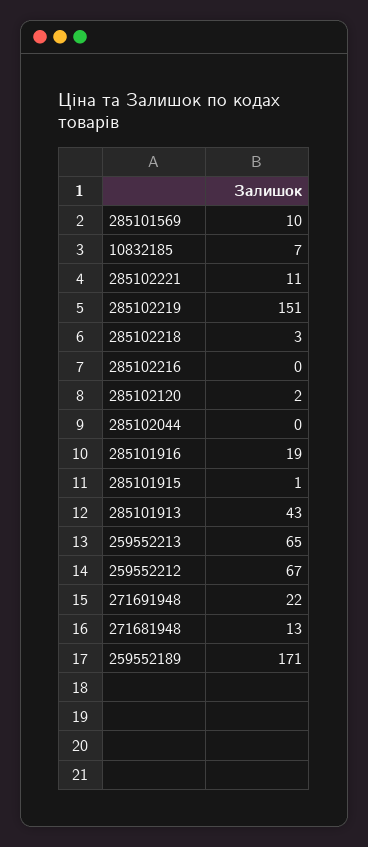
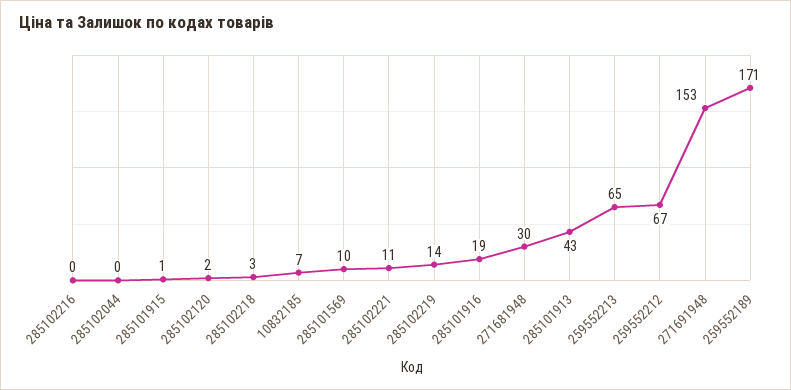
285102219: 151 -> 14
271691948: 22 -> 153
271681948: 13 -> 30

